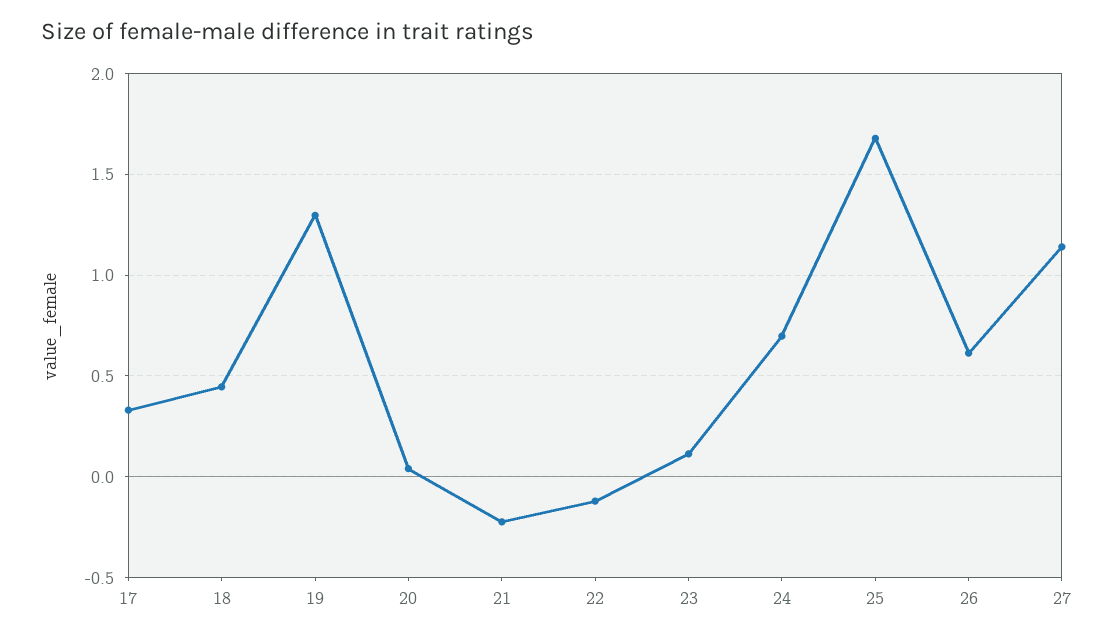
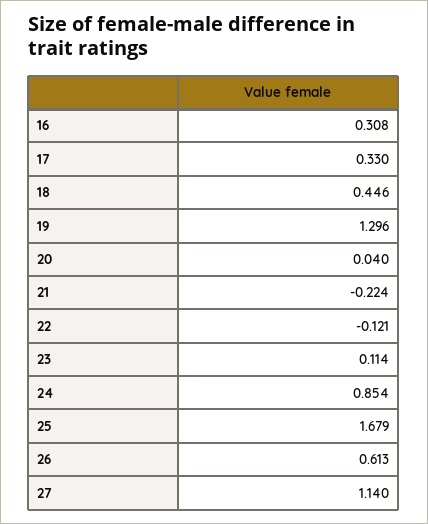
24: 0.7 -> 0.854
16: none -> 0.308

